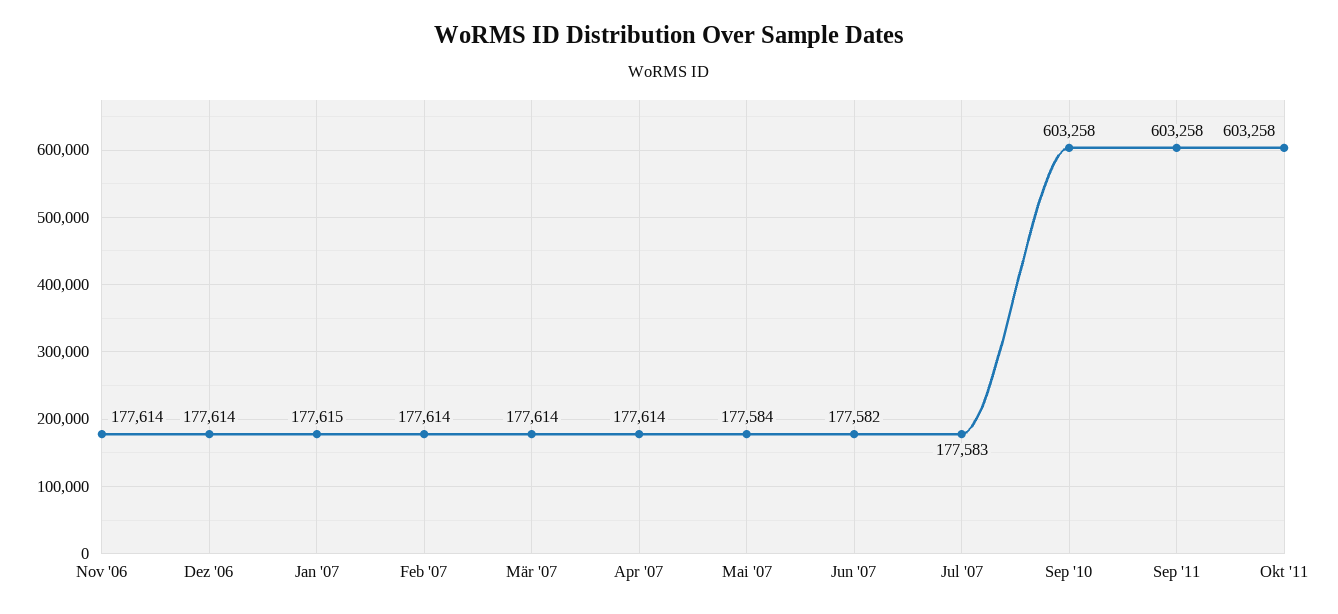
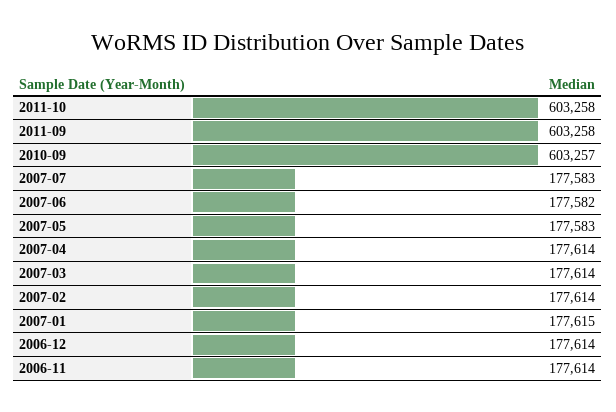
Mai '07: 177584 -> 177583
Sep '10: 603258 -> 603257

